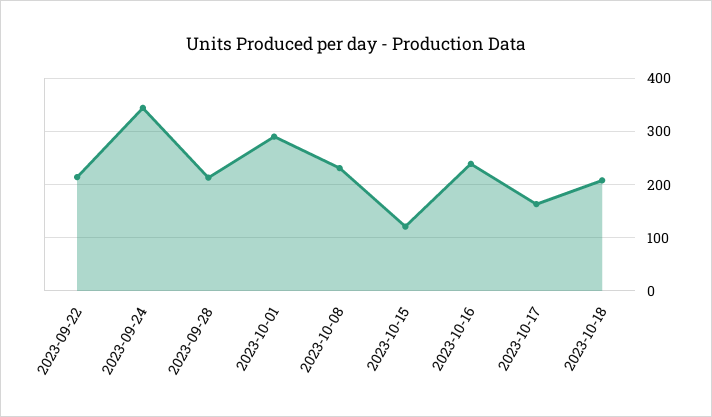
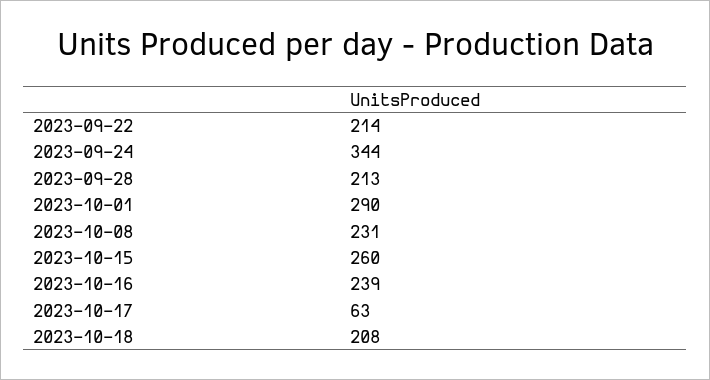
2023-10-15: 120 -> 260
2023-10-17: 160 -> 63

